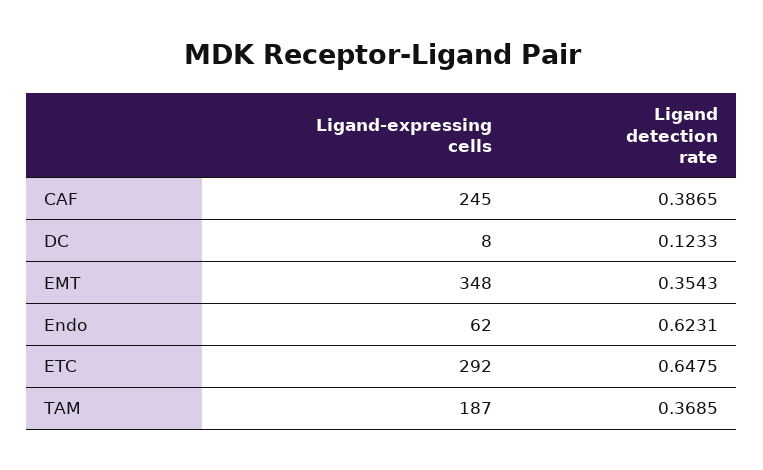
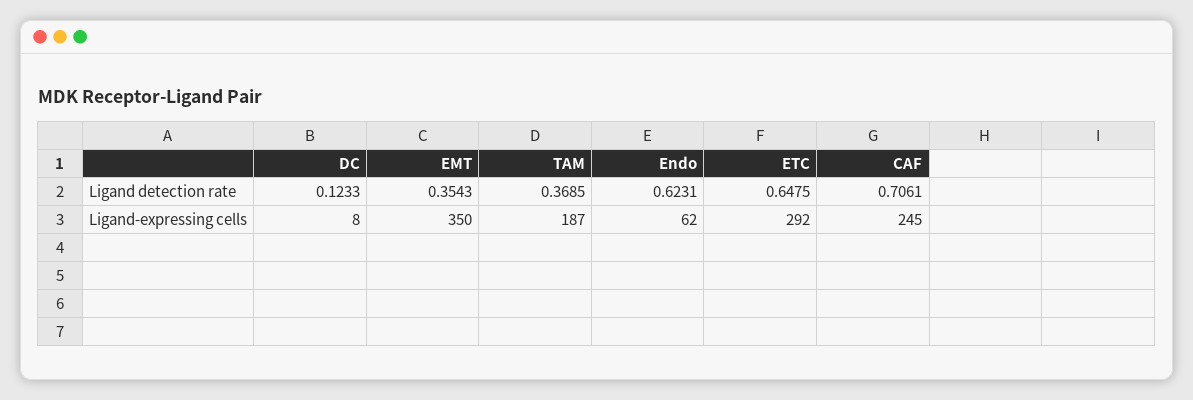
Ligand detection rate, CAF: 0.3865 -> 0.7061
Ligand-expressing cells, EMT: 348 -> 350

